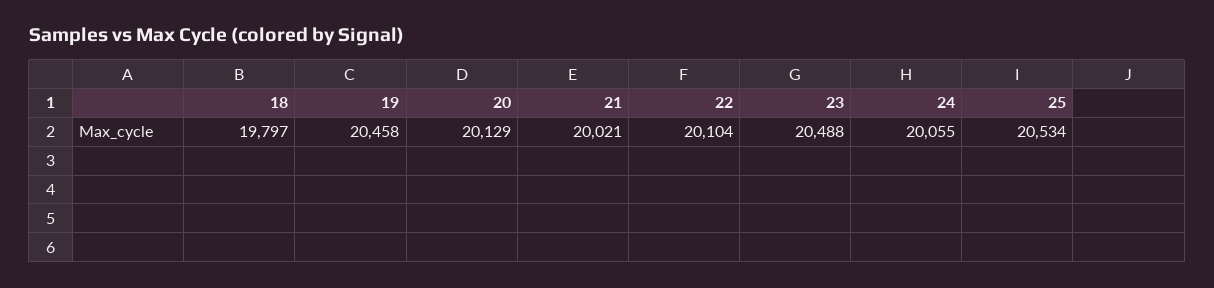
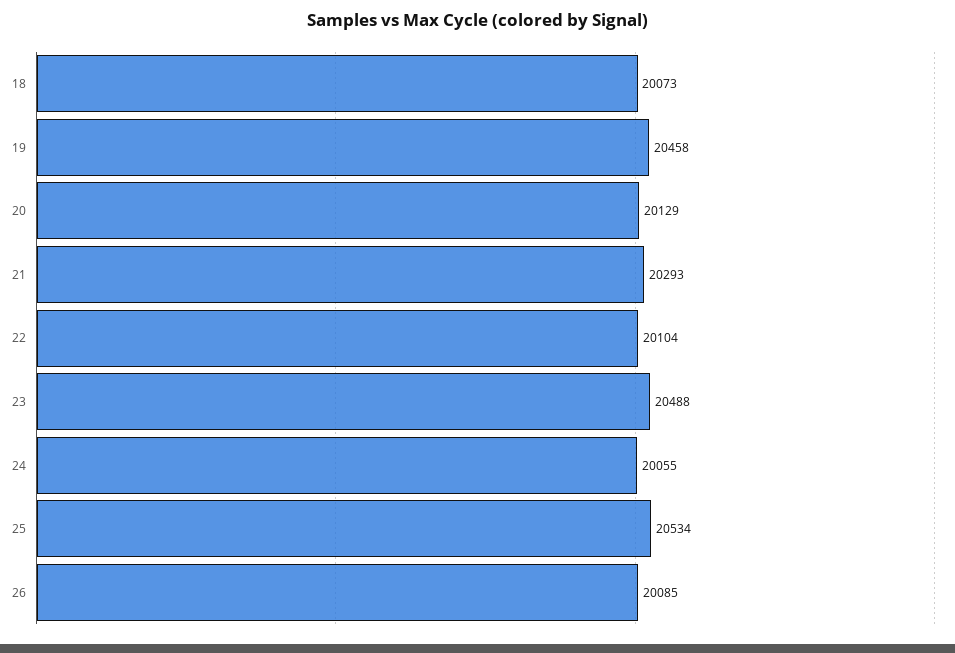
18: 19797 -> 20073
21: 20021 -> 20293
26: none -> 20085

